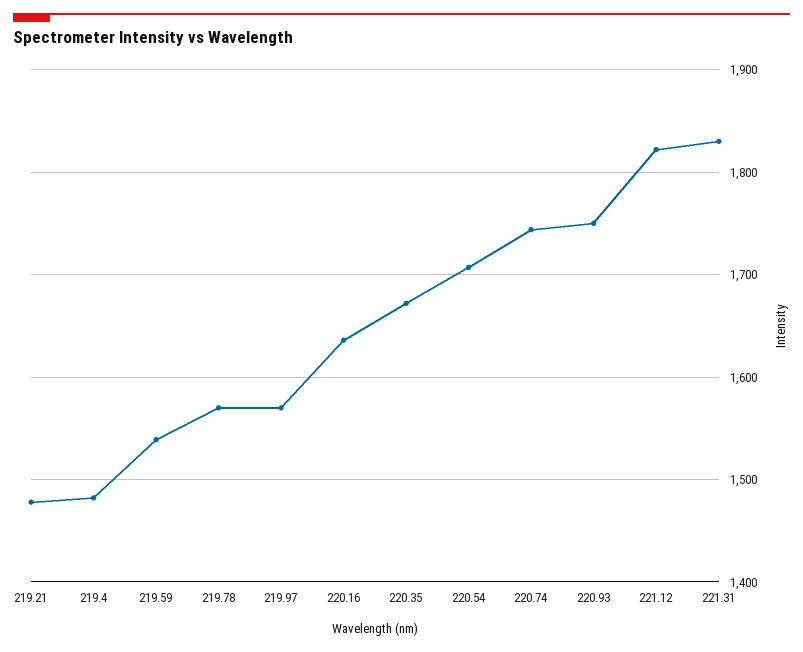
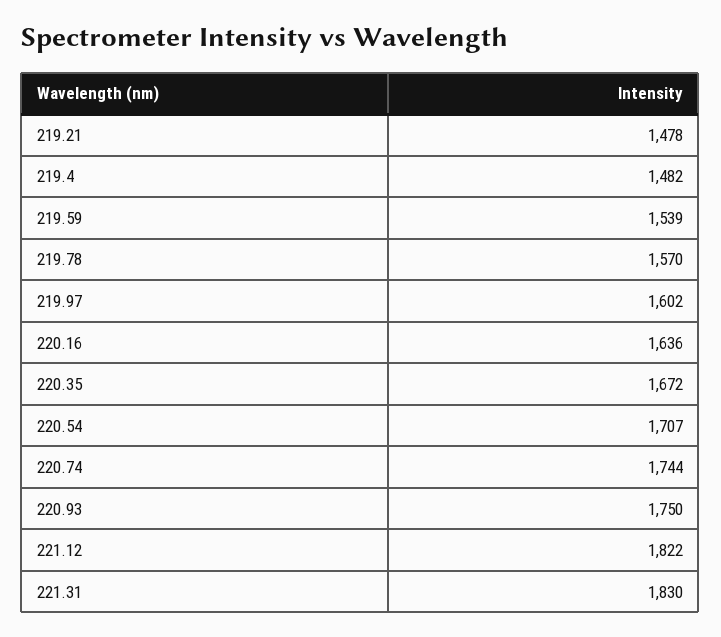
219.97: 1570 -> 1602

